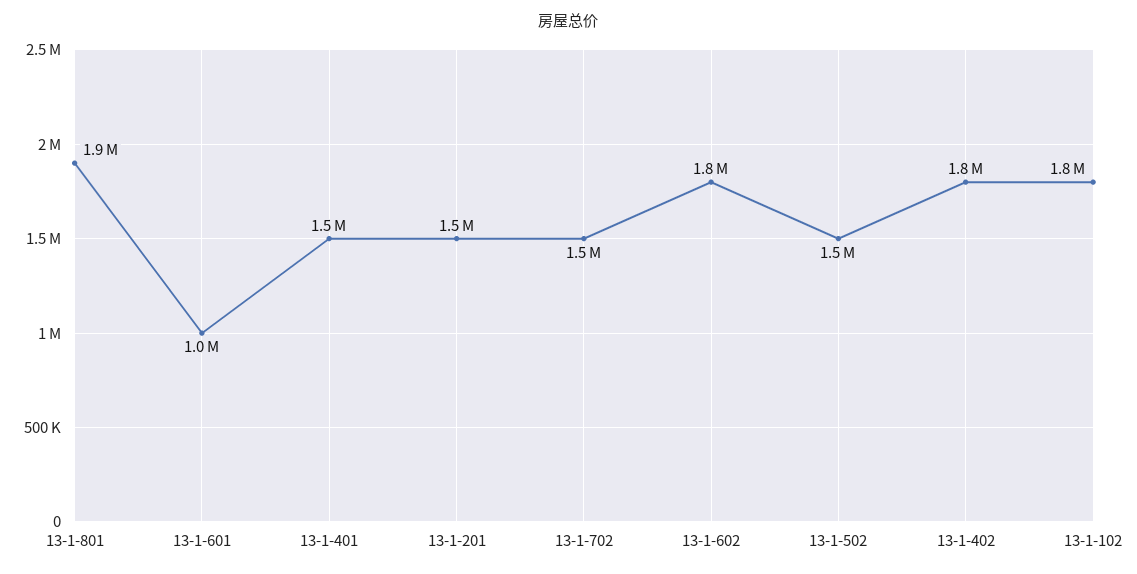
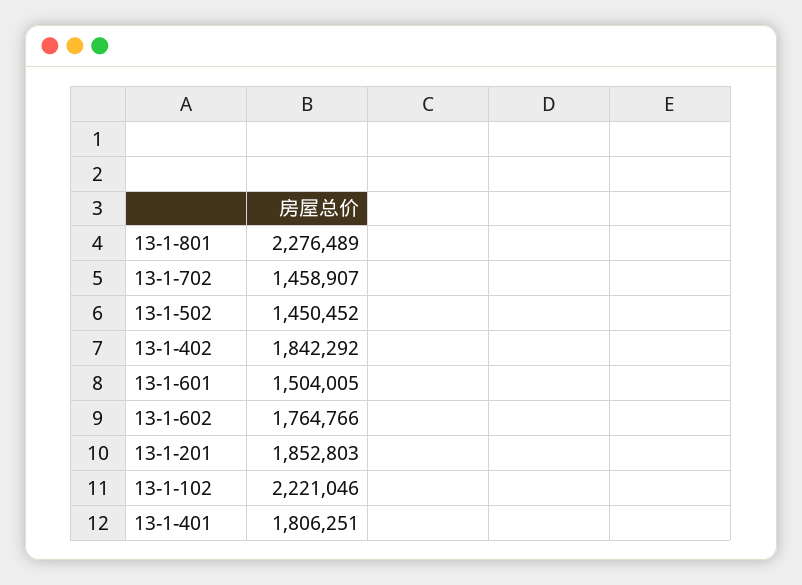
13-1-801: 1900000 -> 2276489
13-1-601: 1000000 -> 1504005
13-1-401: 1500000 -> 1806251
13-1-201: 1500000 -> 1852803
13-1-102: 1800000 -> 2221046

